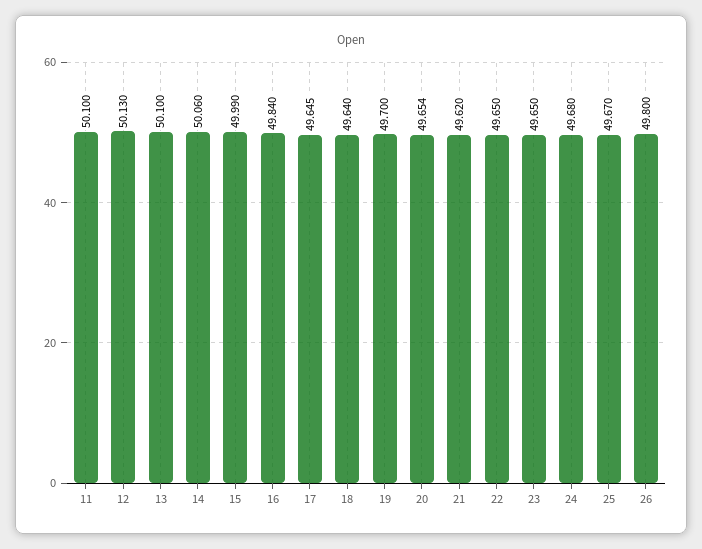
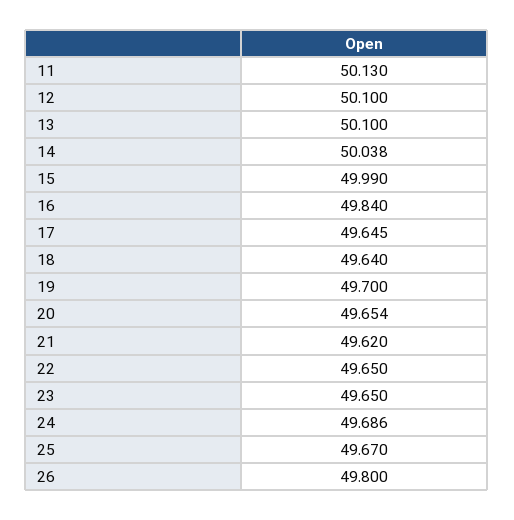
11: 50.1 -> 50.13
12: 50.13 -> 50.1
14: 50.06 -> 50.038
24: 49.68 -> 49.686

